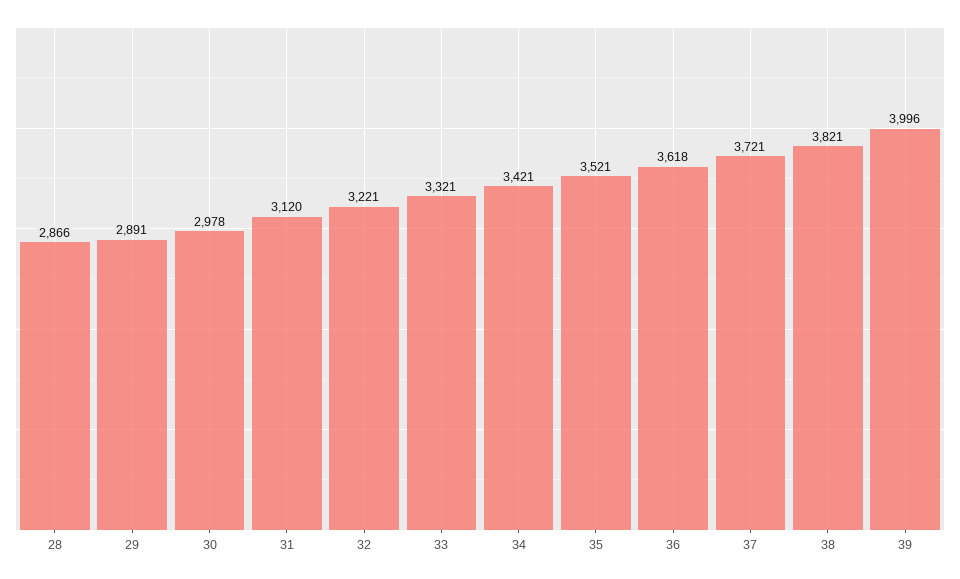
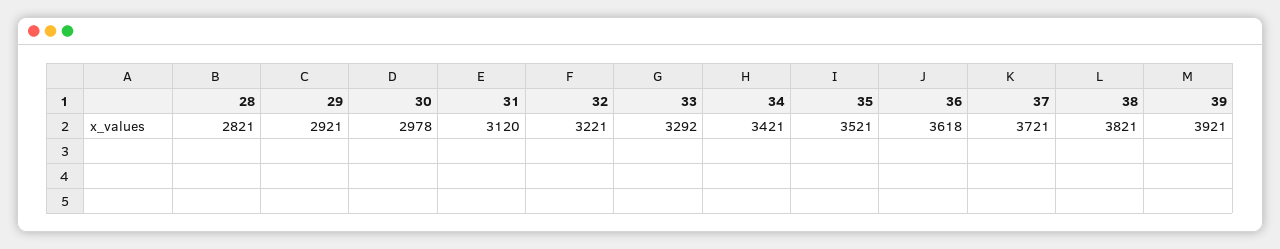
28: 2866 -> 2821
29: 2891 -> 2921
33: 3321 -> 3292
39: 3996 -> 3921

